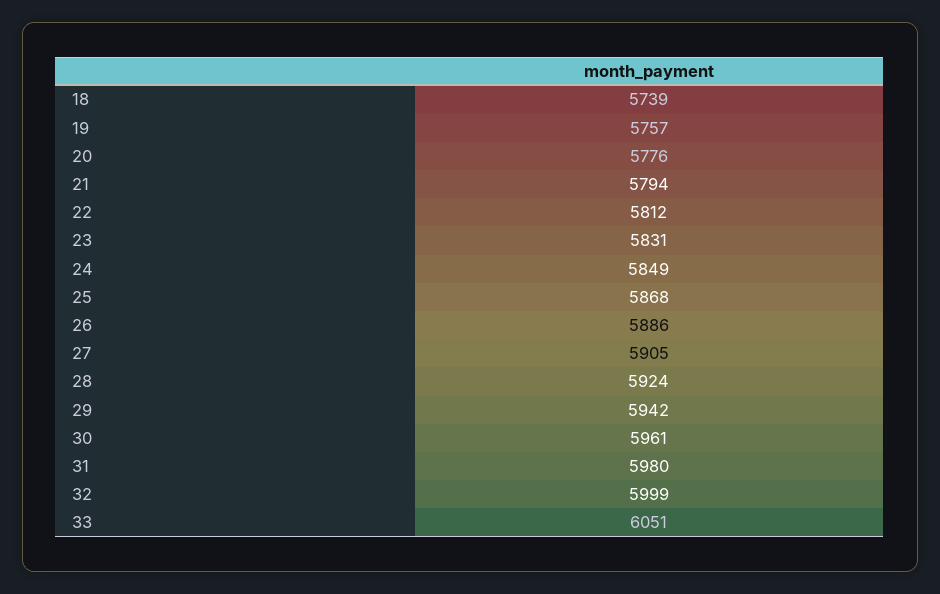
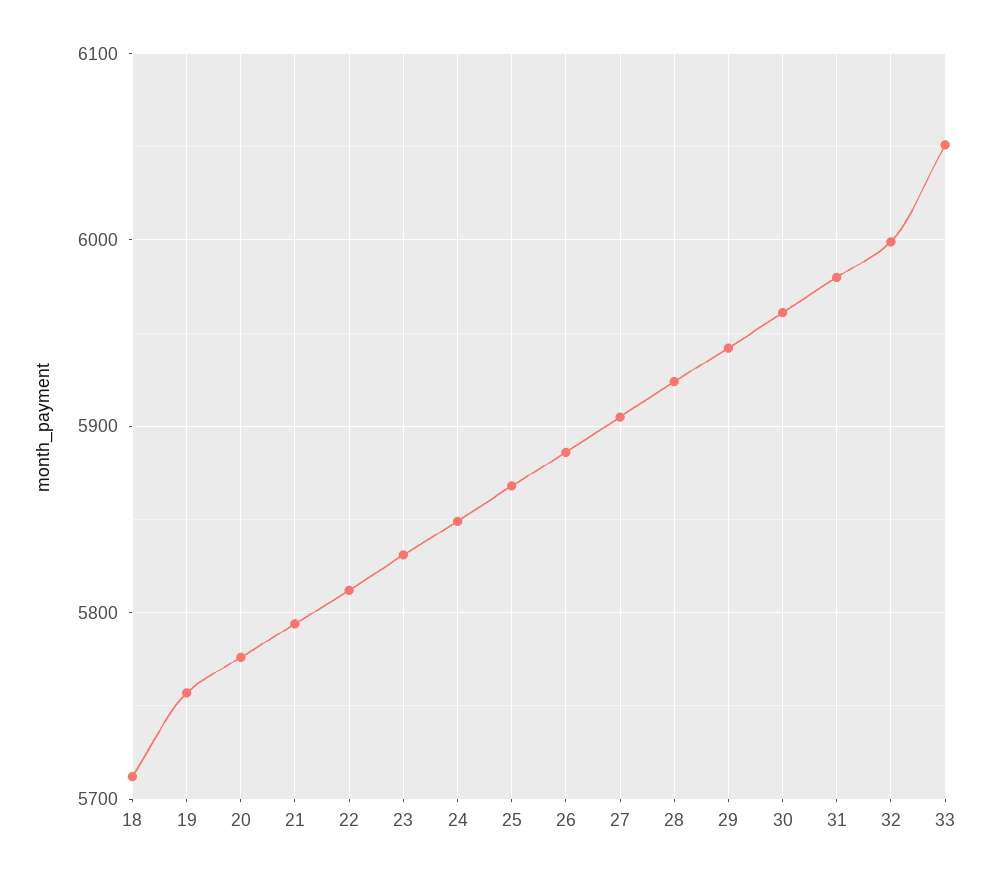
18: 5739 -> 5710

